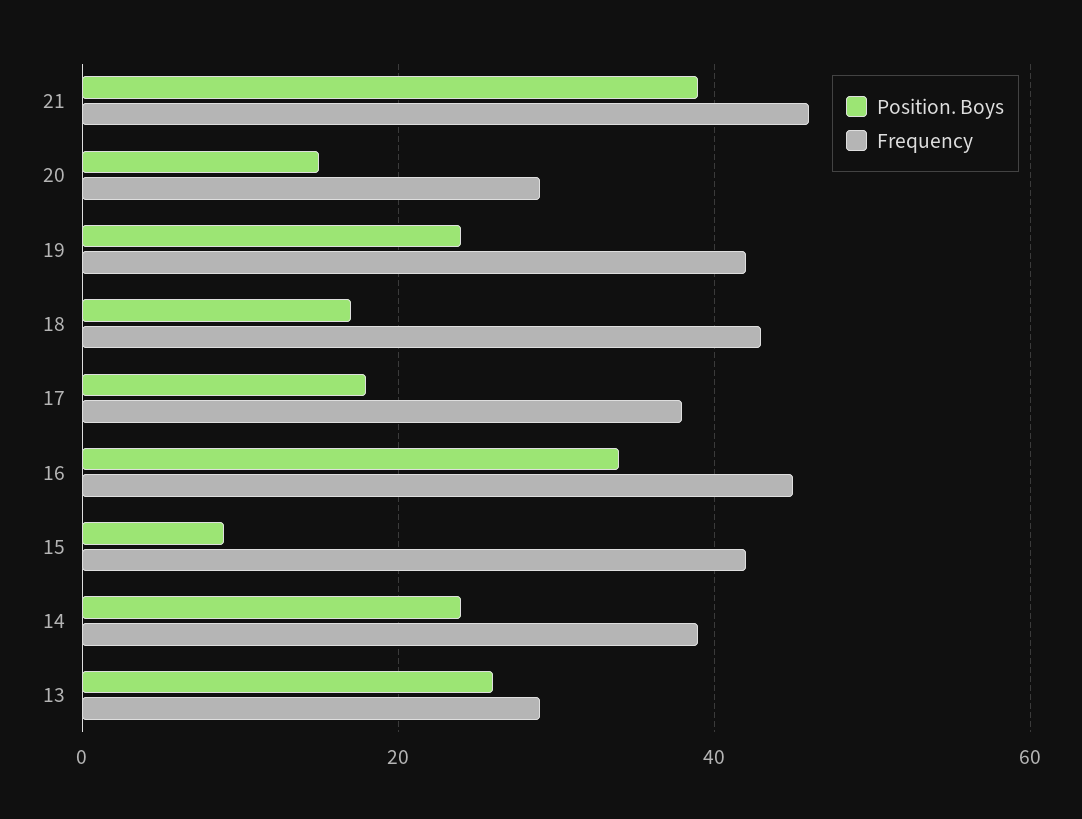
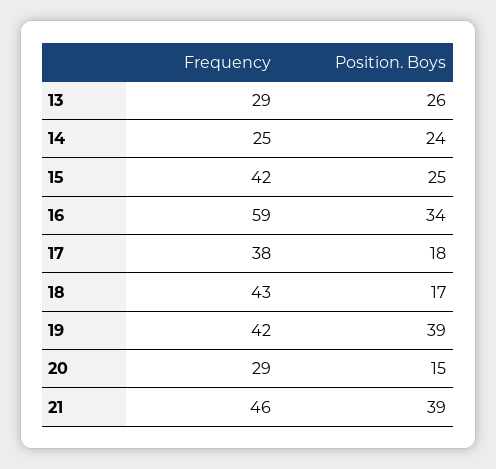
Position. Boys, 19: 25 -> 39
Frequency, 16: 45 -> 59
Position. Boys, 15: 10 -> 25
Frequency, 14: 40 -> 25

